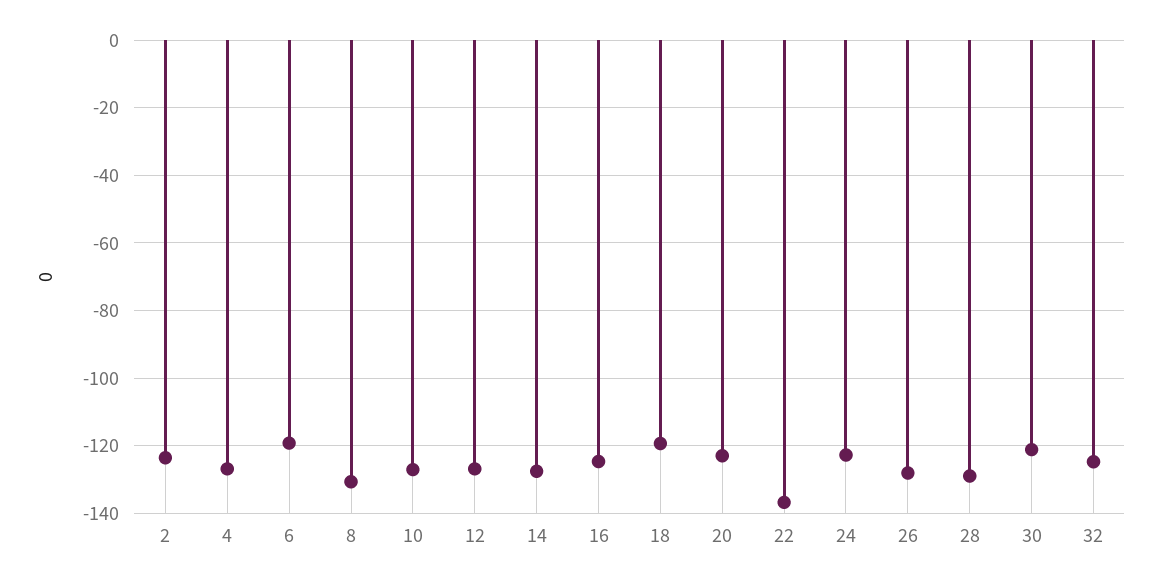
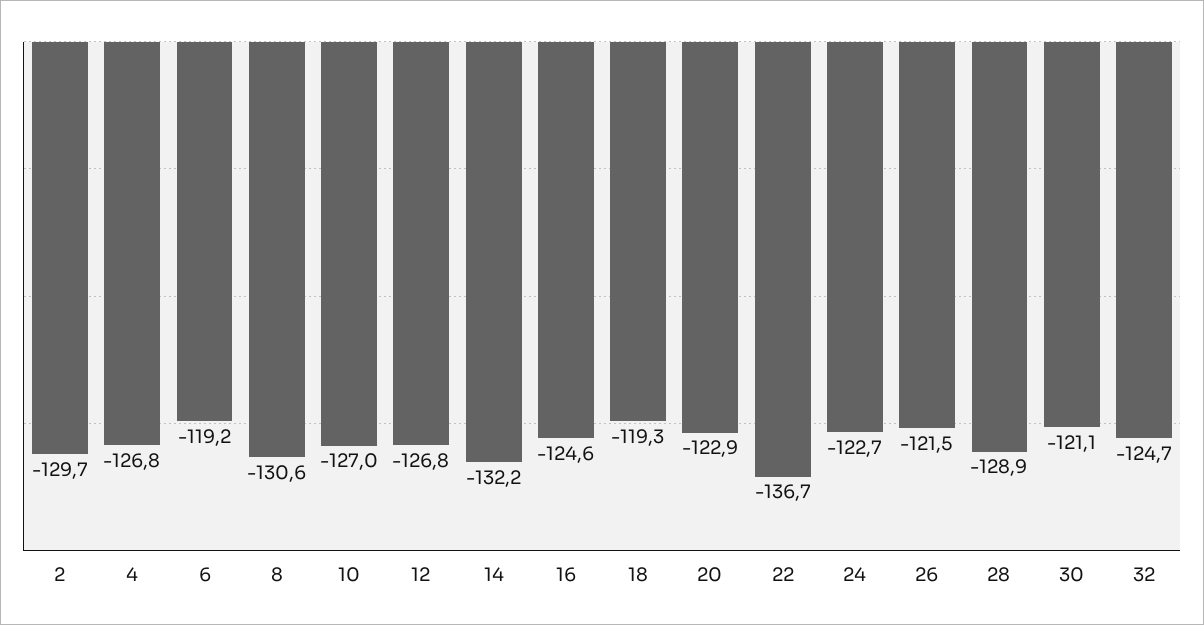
2: -124 -> -129.7
14: -128 -> -132.2
26: -128 -> -121.5

